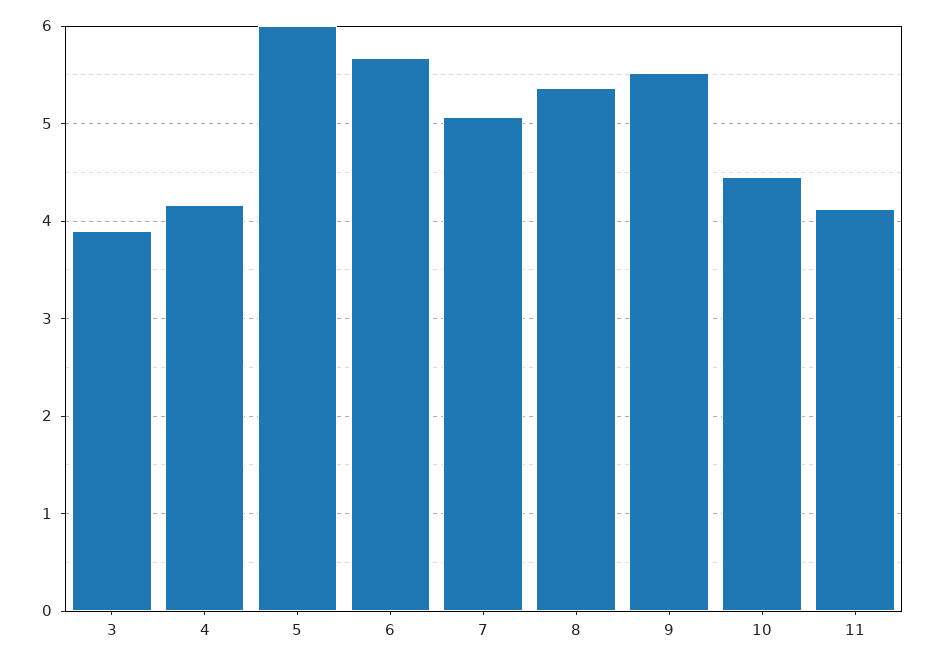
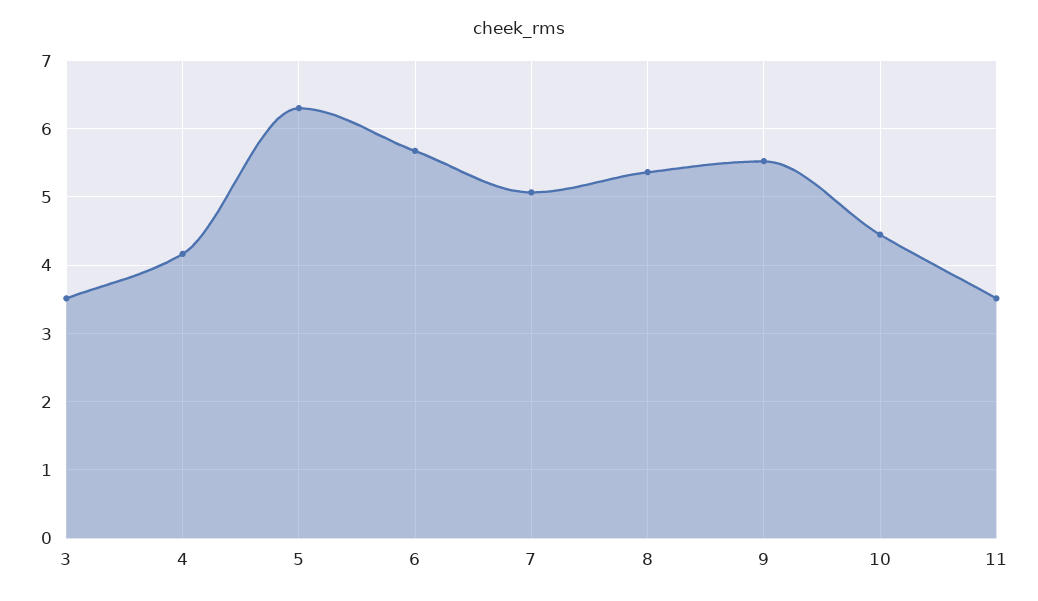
3: 3.9 -> 3.5
5: 6 -> 6.3
11: 4.1 -> 3.5

